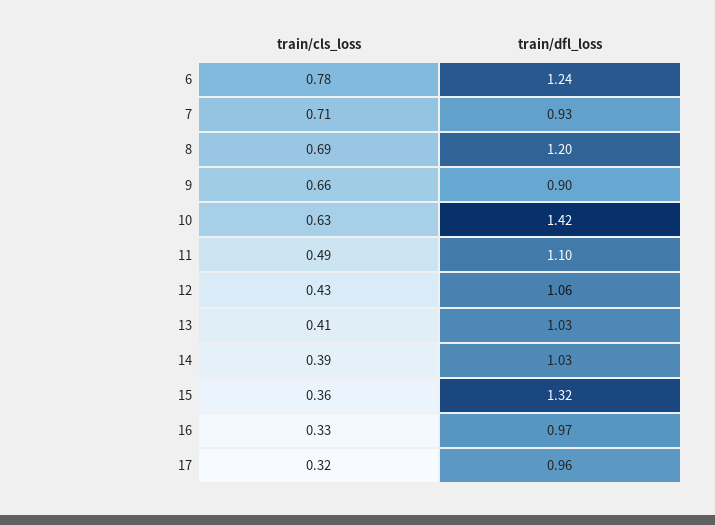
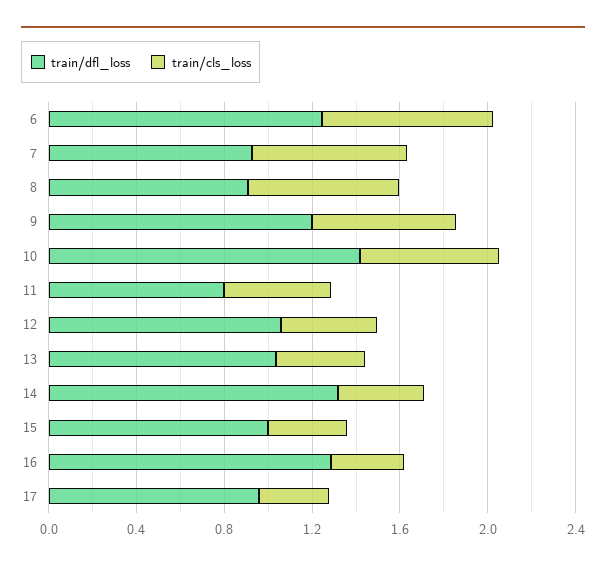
train/dfl_loss, 8: 1.2 -> 0.9
train/dfl_loss, 9: 0.9 -> 1.2
train/dfl_loss, 11: 1.1 -> 0.8
train/dfl_loss, 14: 1.03 -> 1.3
train/dfl_loss, 15: 1.32 -> 1
train/dfl_loss, 16: 0.97 -> 1.3

